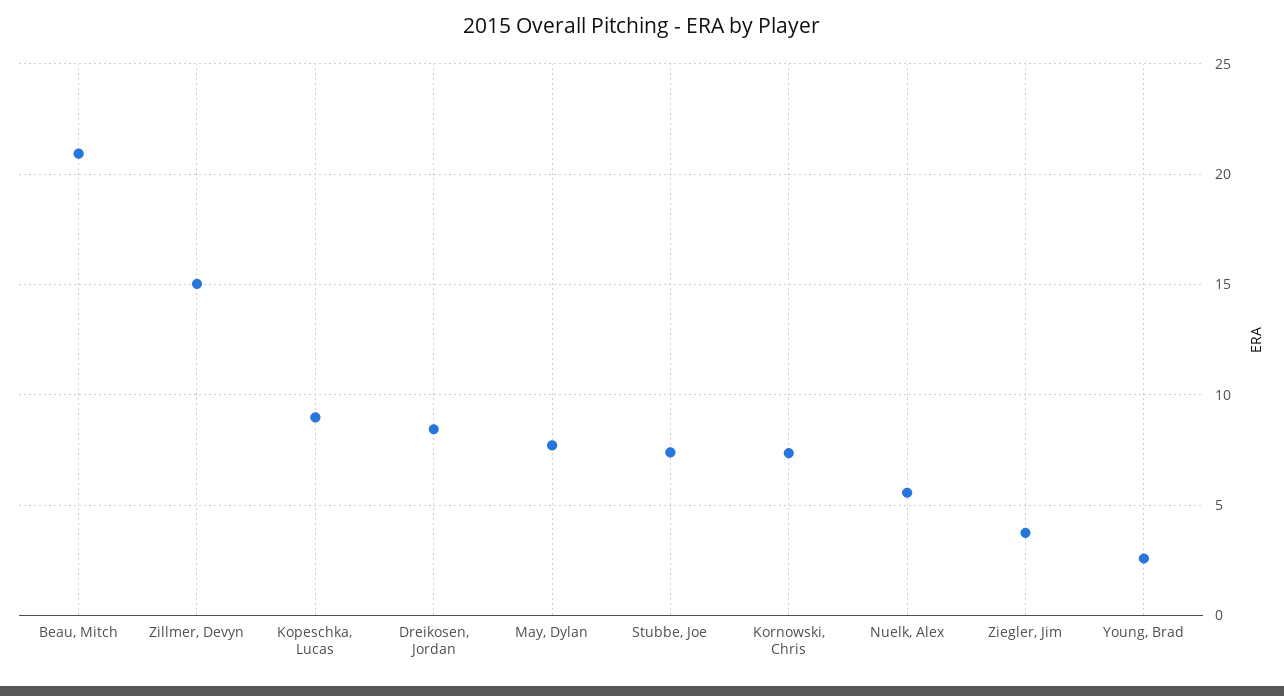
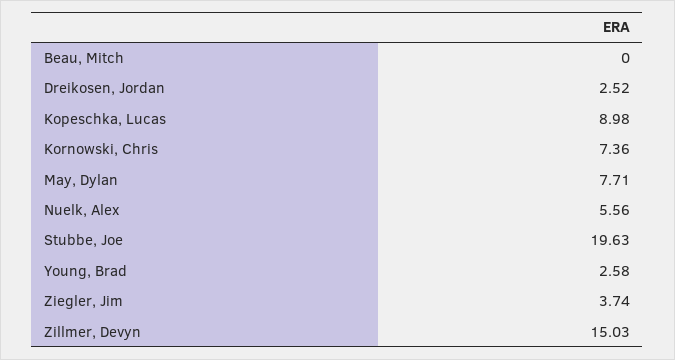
Beau, Mitch: 21 -> 0
Dreikosen, Jordan: 8.5 -> 2.52
Stubbe, Joe: 7.5 -> 19.63

